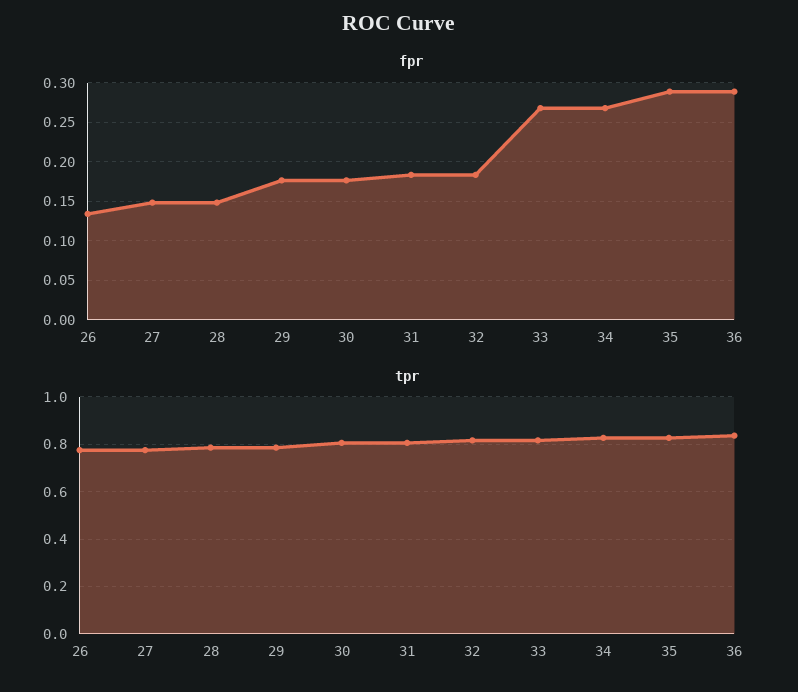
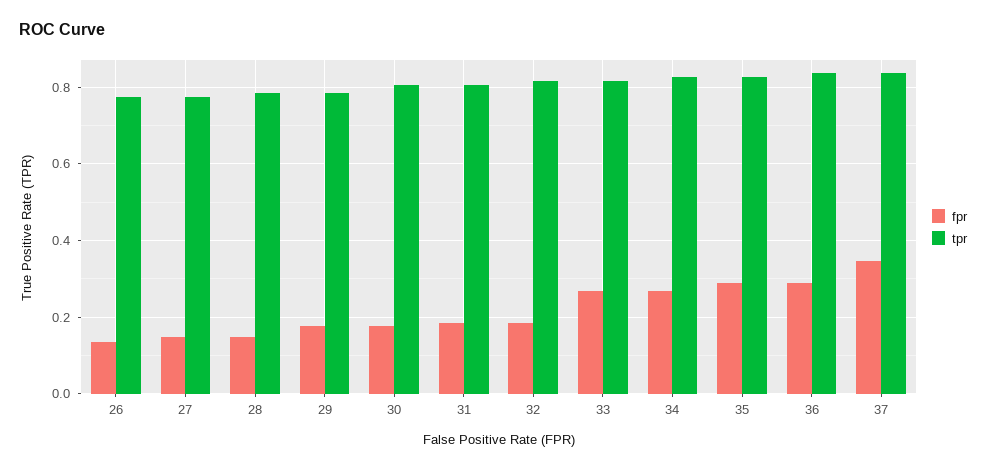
fpr, 37: none -> 0.34
tpr, 37: none -> 0.84

